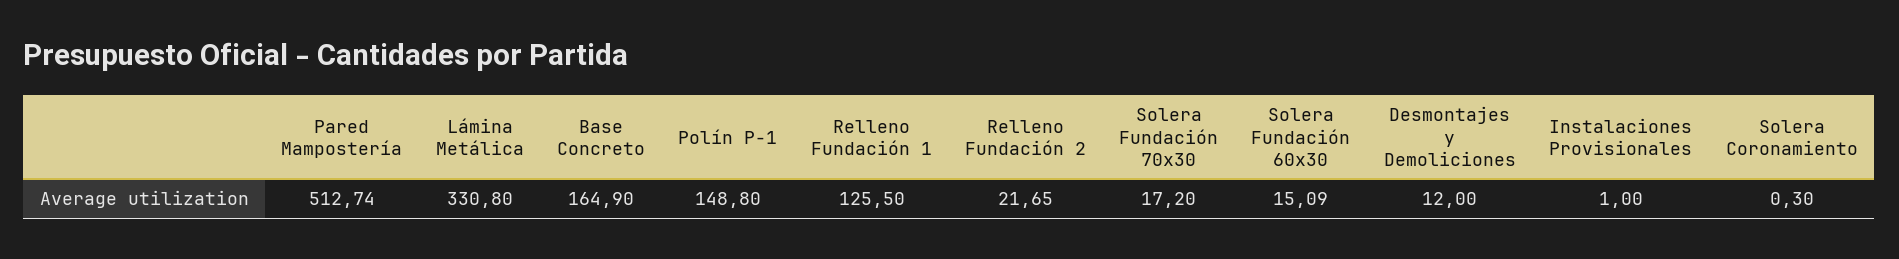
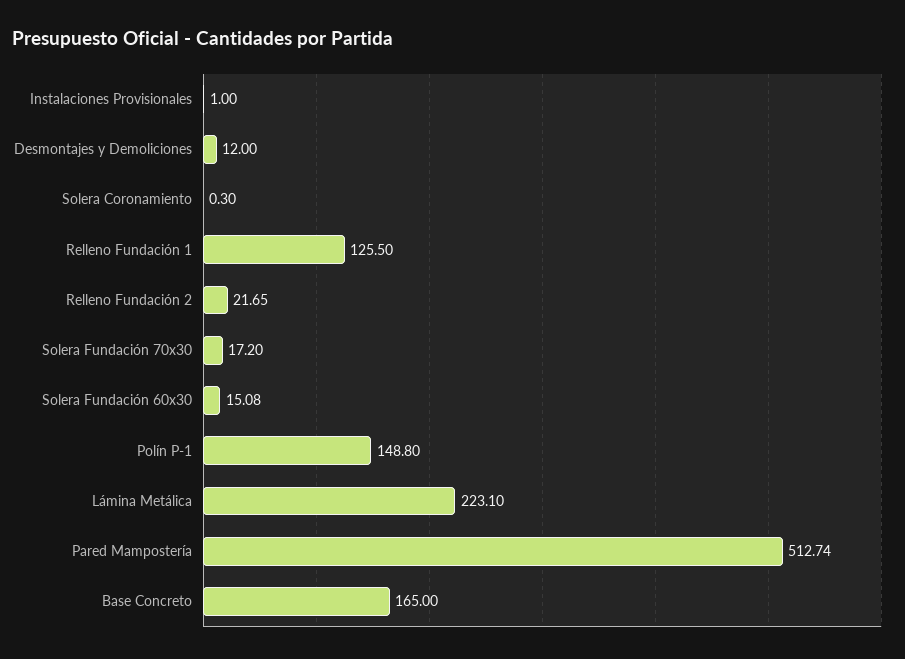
Lámina Metálica: 330.8 -> 223.1
Base Concreto: 164.9 -> 165
Solera Fundación 60x30: 15.09 -> 15.08

